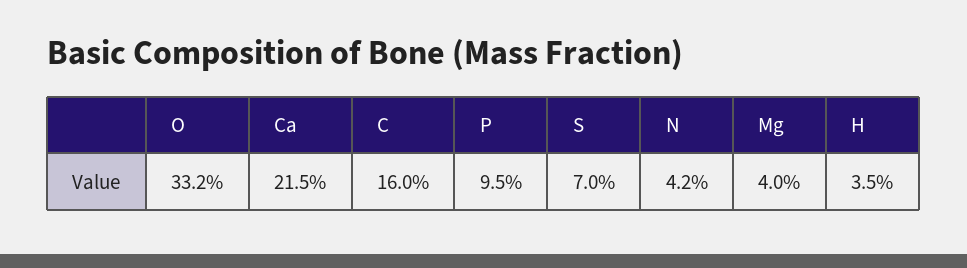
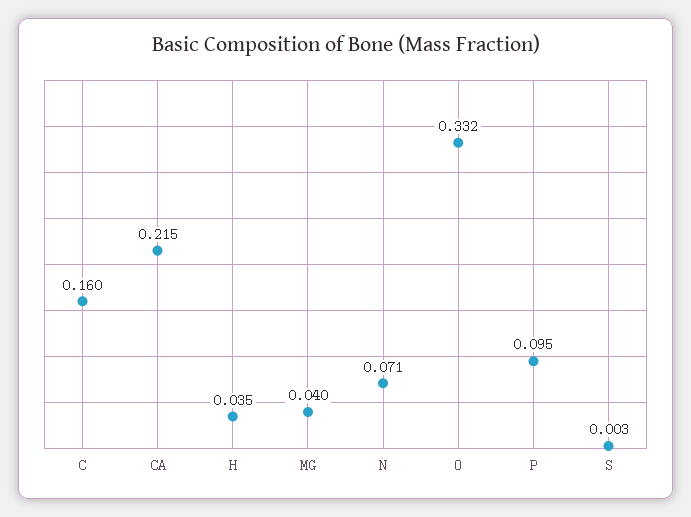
S: 0.07 -> 0.003
N: 0.042 -> 0.071

